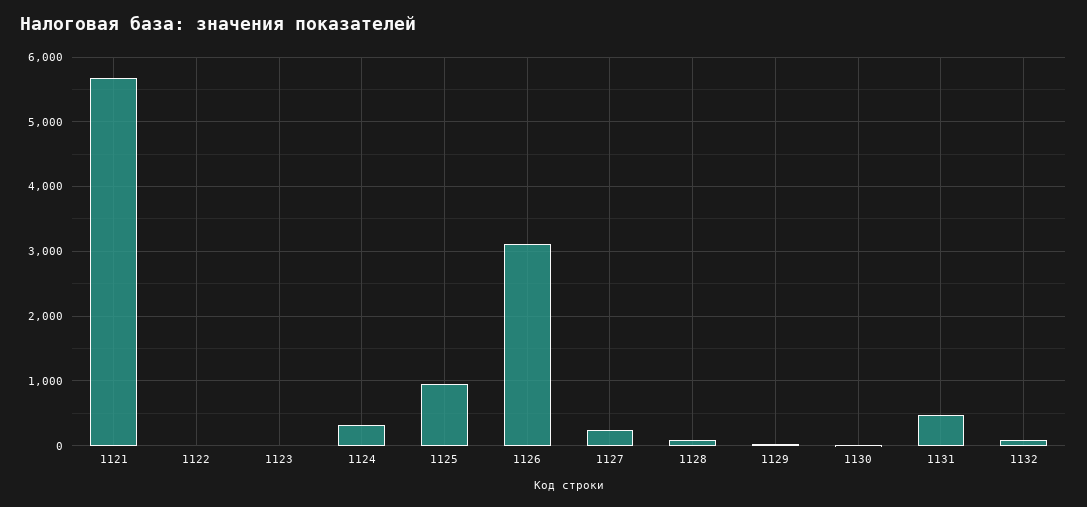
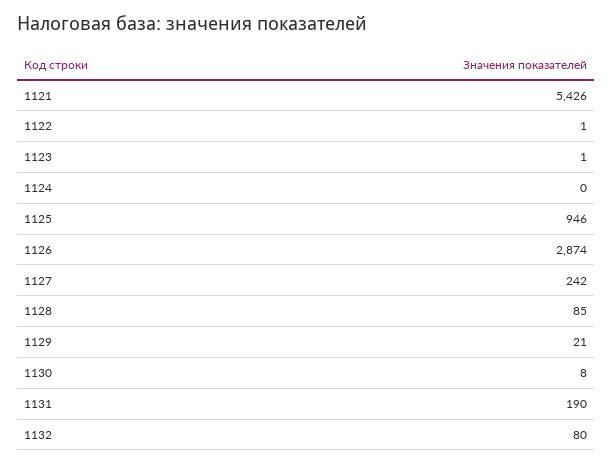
1121: 5700 -> 5426
1124: 300 -> 0
1126: 3100 -> 2874
1131: 500 -> 190

